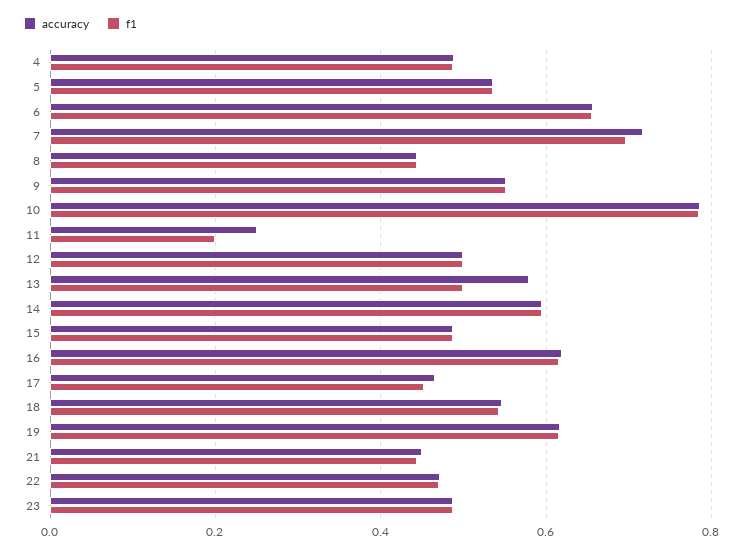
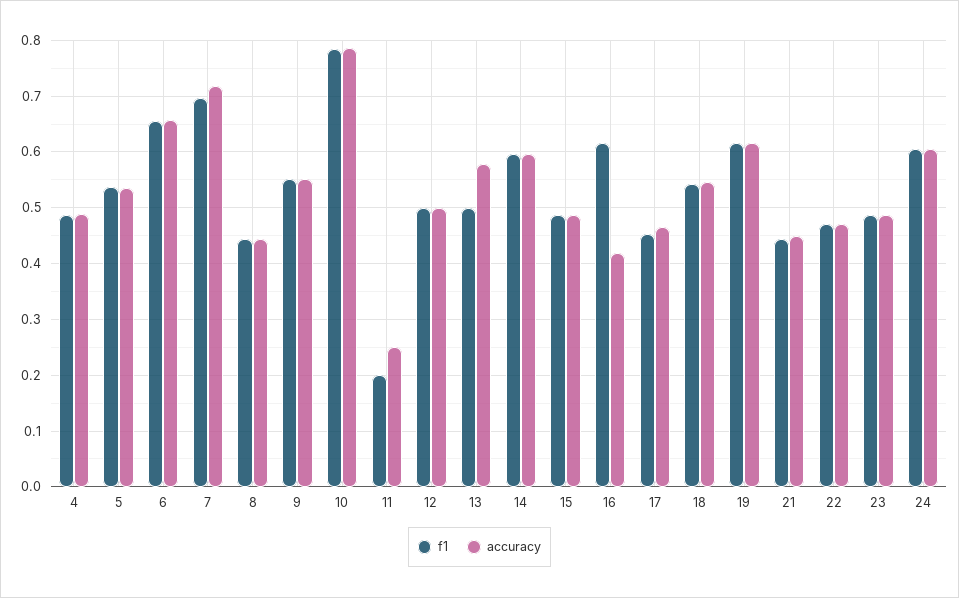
accuracy, 16: 0.62 -> 0.42
f1, 24: none -> 0.6
accuracy, 24: none -> 0.6

